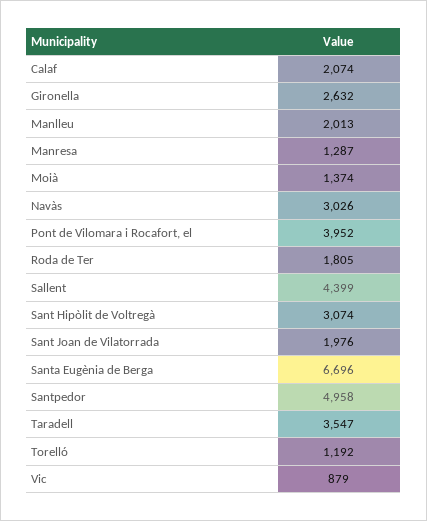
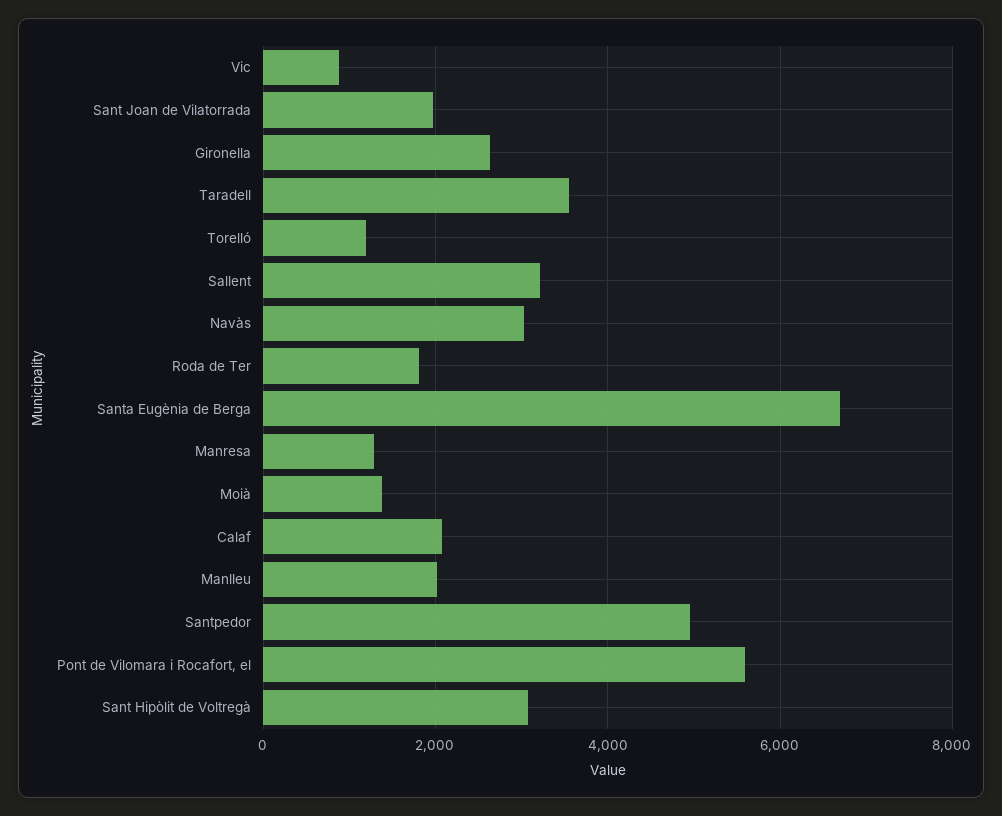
Pont de Vilomara i Rocafort, el: 3952 -> 5600
Sallent: 4399 -> 3200

